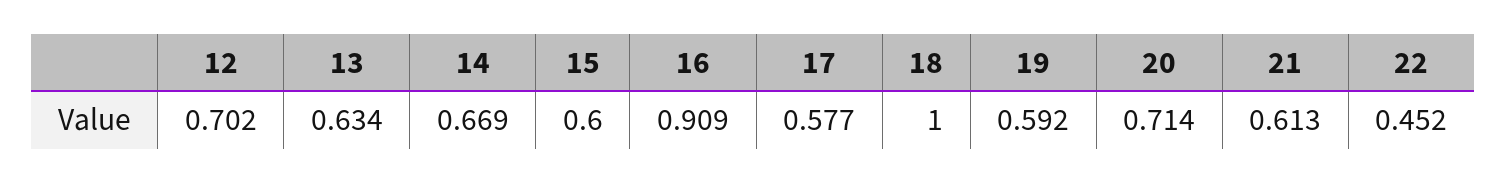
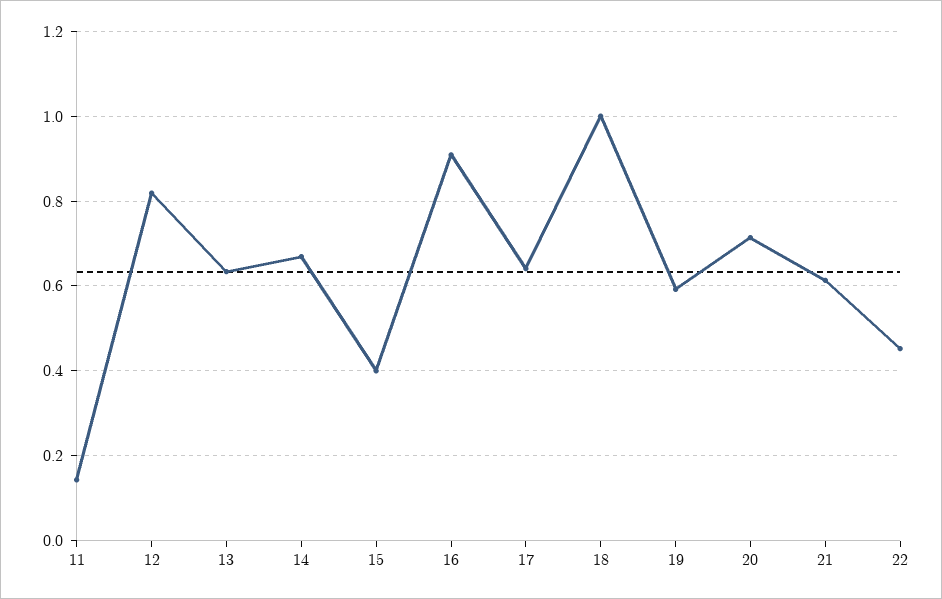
12: 0.702 -> 0.82
15: 0.6 -> 0.4
17: 0.577 -> 0.64
11: none -> 0.14

